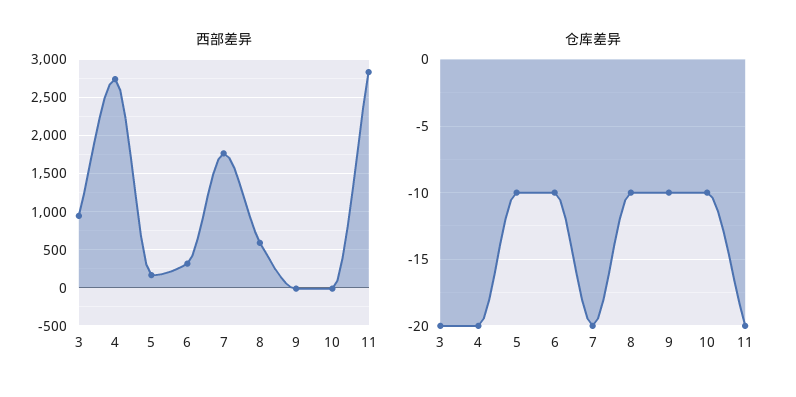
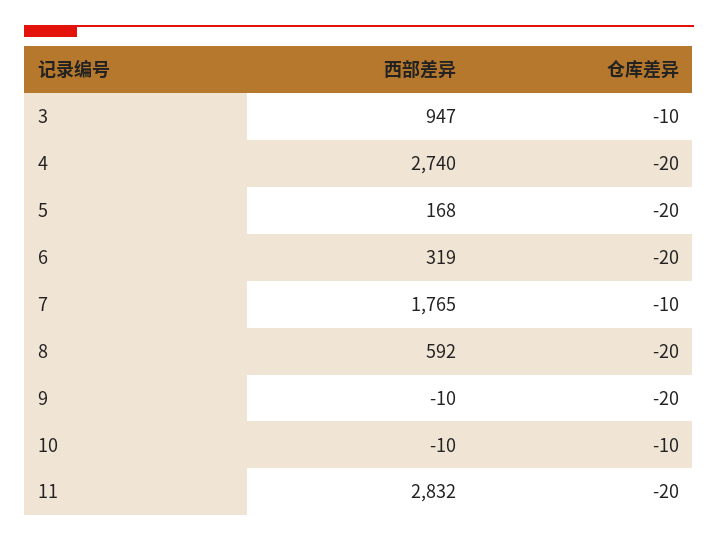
仓库差异, 3: -20 -> -10
仓库差异, 5: -10 -> -20
仓库差异, 6: -10 -> -20
仓库差异, 7: -20 -> -10
仓库差异, 8: -10 -> -20
仓库差异, 9: -10 -> -20

